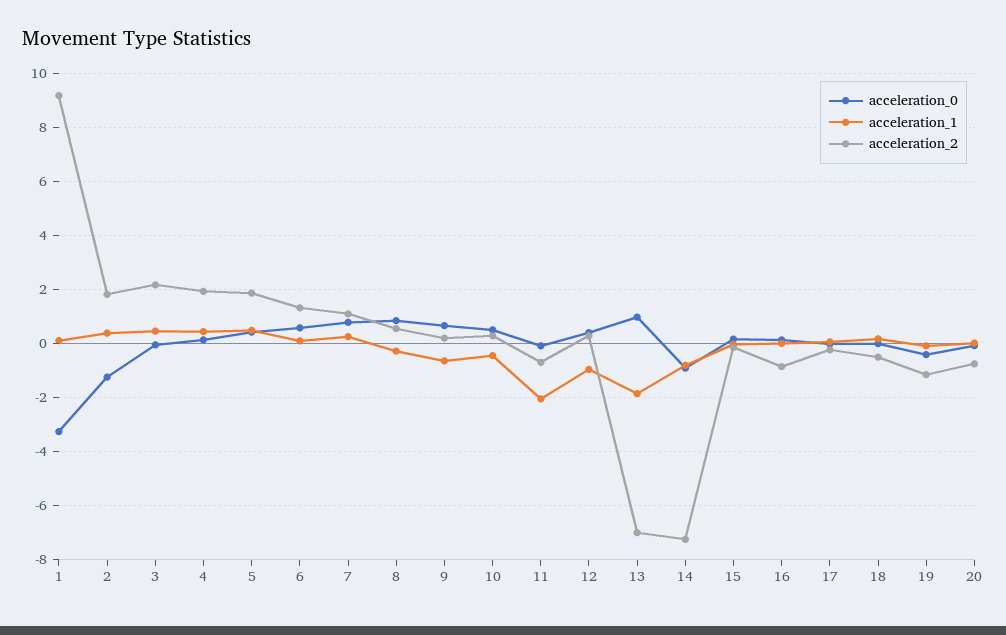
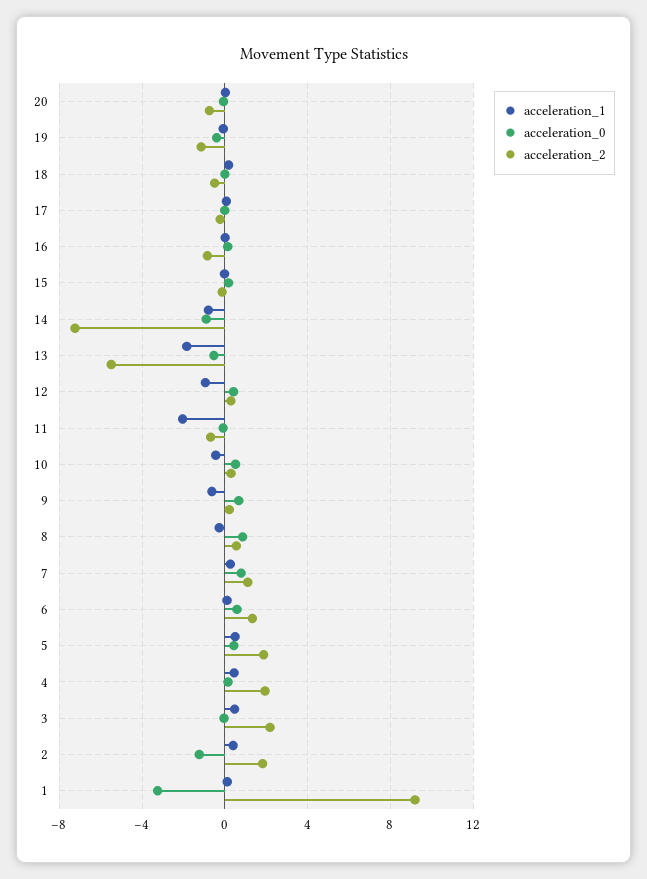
acceleration_0, 13: 1 -> -0.5
acceleration_2, 13: -7 -> -5.5

